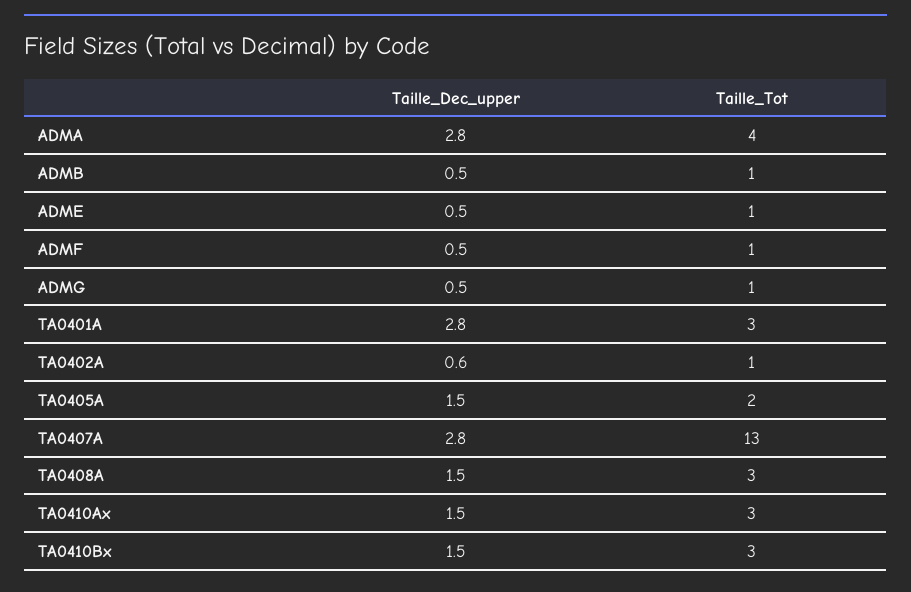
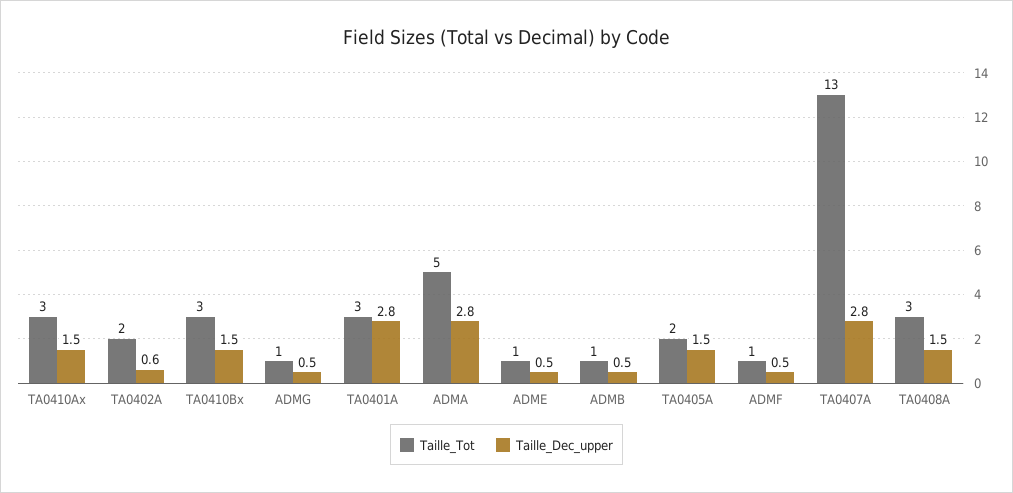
Taille_Tot, ADMA: 4 -> 5
Taille_Tot, TA0402A: 1 -> 2

